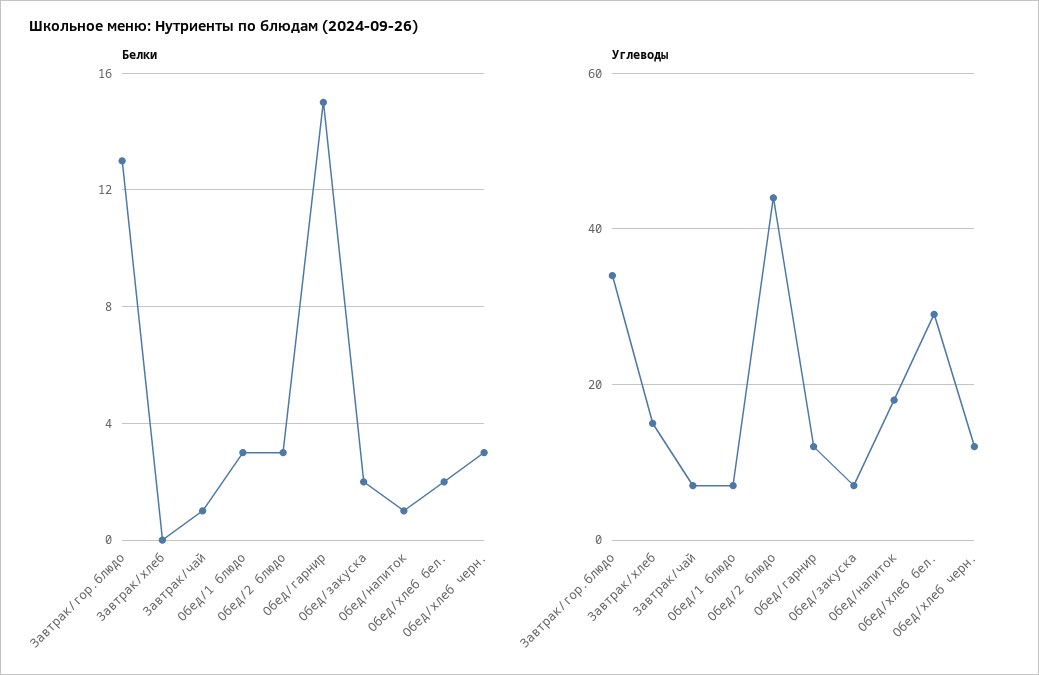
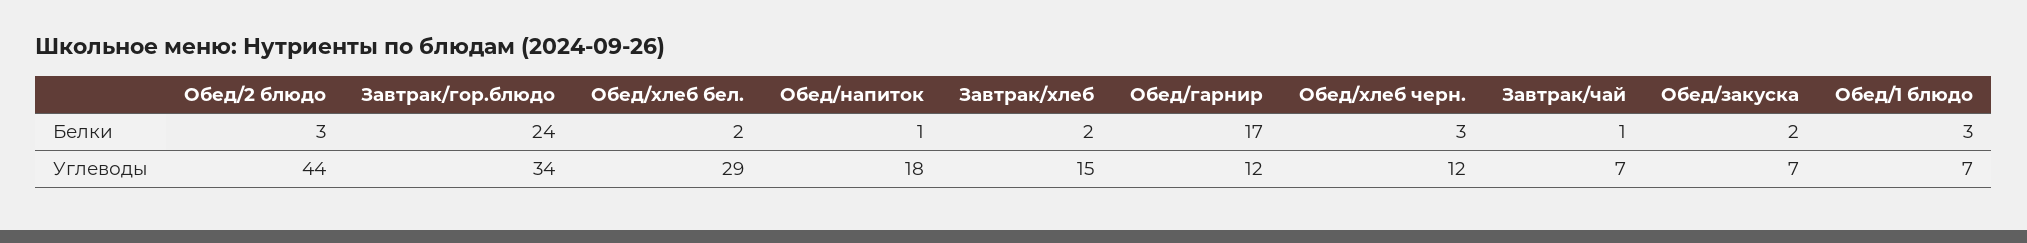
Белки, Завтрак/гор.блюдо: 13 -> 24
Белки, Завтрак/хлеб: 0 -> 2
Белки, Обед/гарнир: 15 -> 17

